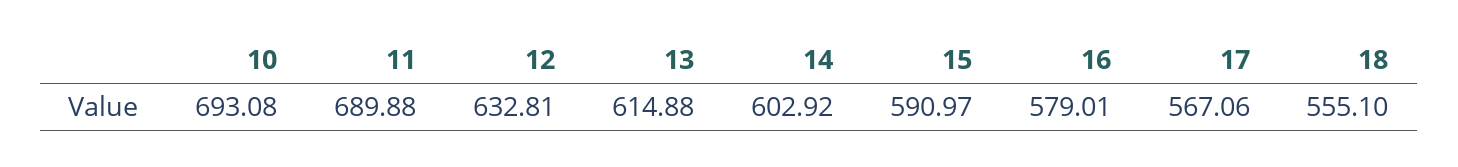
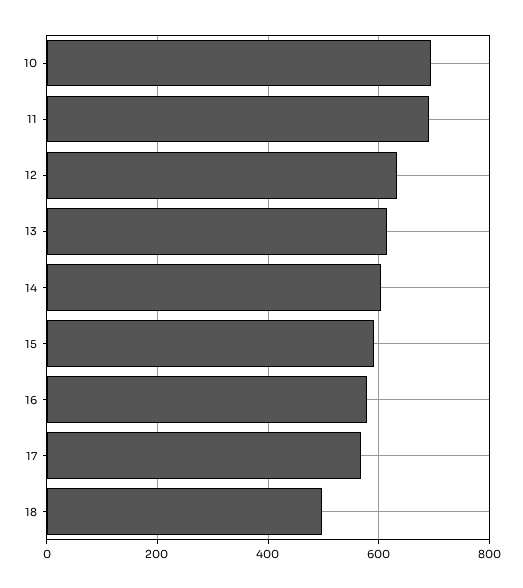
18: 555.1 -> 500

